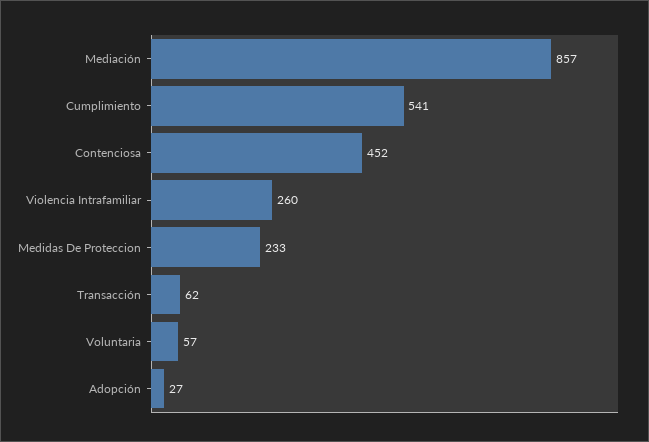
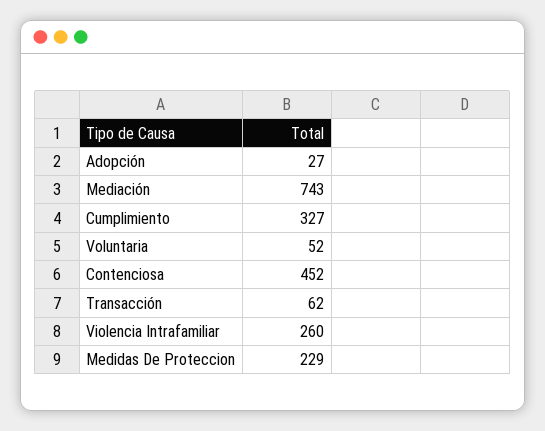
Mediación: 857 -> 743
Cumplimiento: 541 -> 327
Medidas De Proteccion: 233 -> 229
Voluntaria: 57 -> 52

